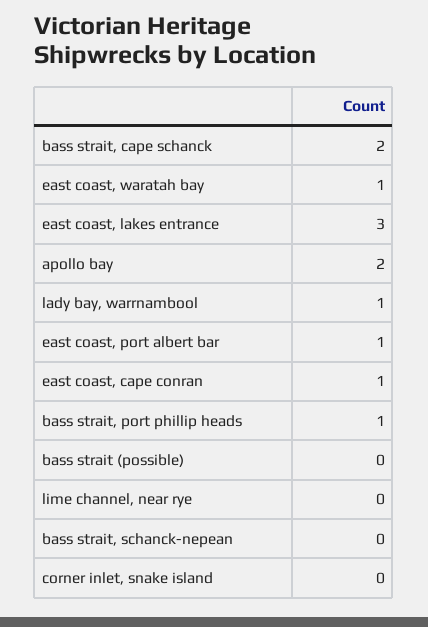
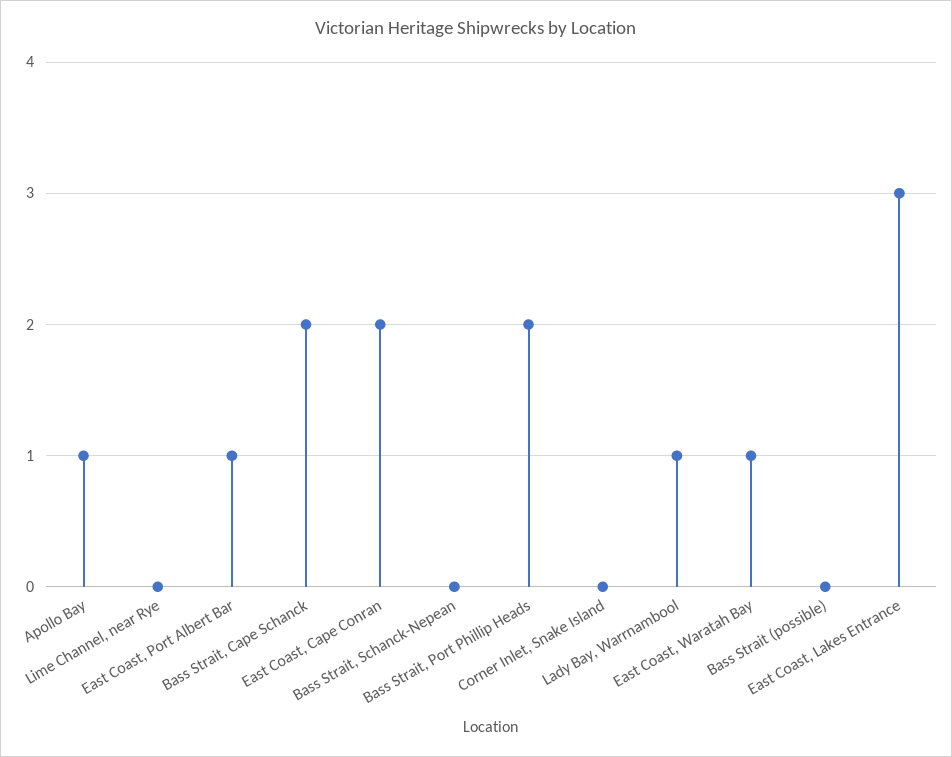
apollo bay: 2 -> 1
east coast, cape conran: 1 -> 2
bass strait, port phillip heads: 1 -> 2

